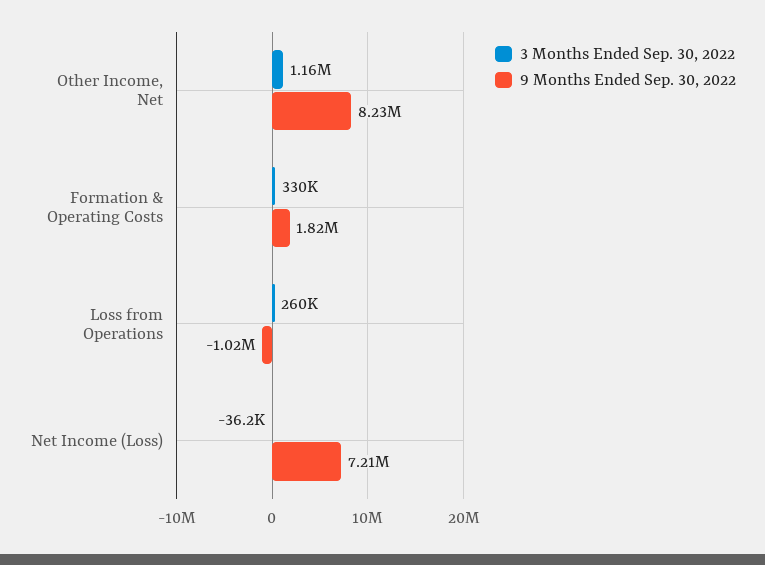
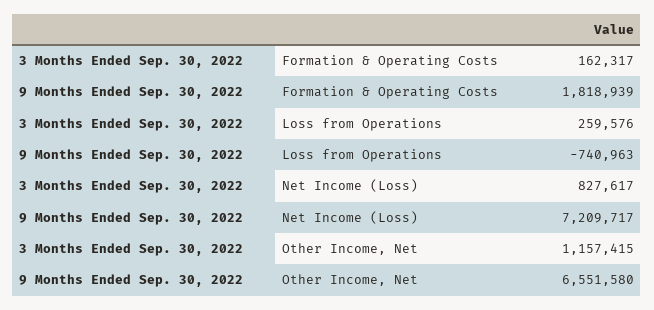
9 Months Ended Sep. 30, 2022, Other Income, Net: 8230000 -> 6551580
3 Months Ended Sep. 30, 2022, Formation & Operating Costs: 330000 -> 162317
9 Months Ended Sep. 30, 2022, Loss from Operations: -1020000 -> -740963
3 Months Ended Sep. 30, 2022, Net Income (Loss): -36200 -> 827617

